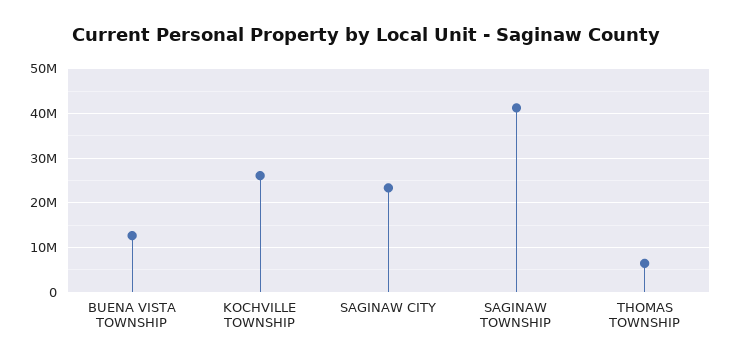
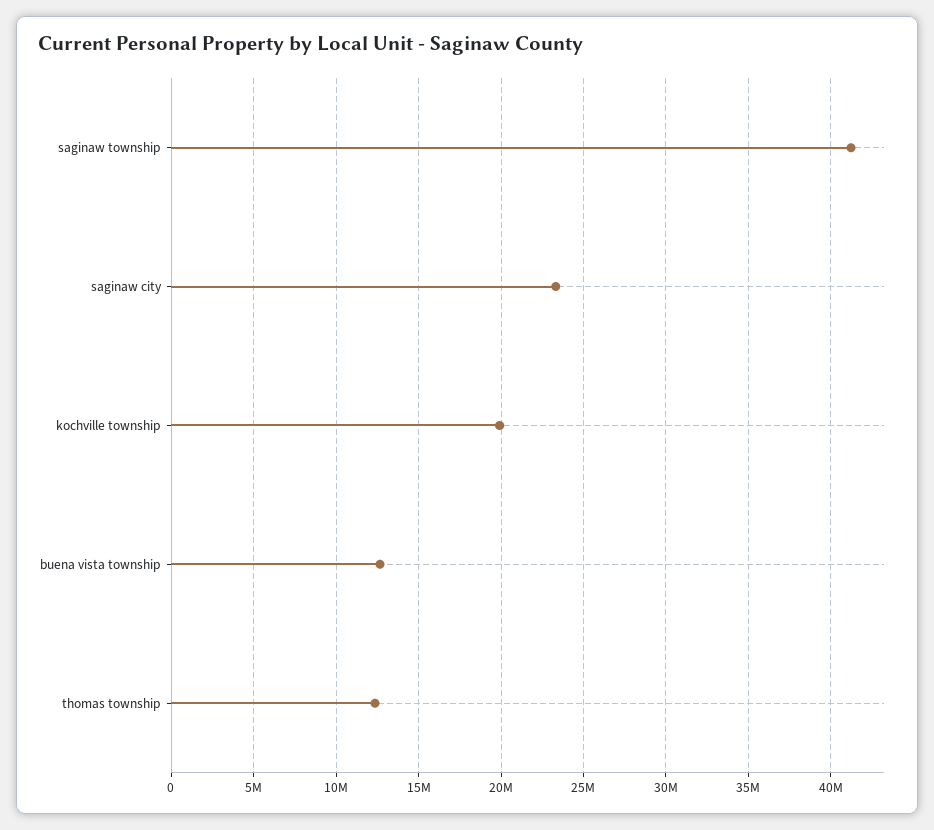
KOCHVILLE TOWNSHIP: 26000000 -> 20000000
THOMAS TOWNSHIP: 6000000 -> 12500000

